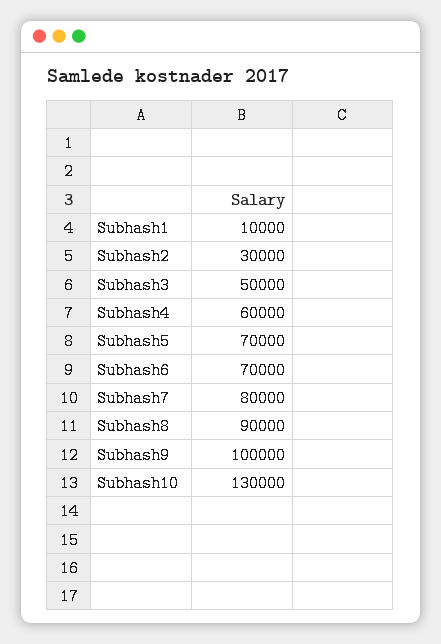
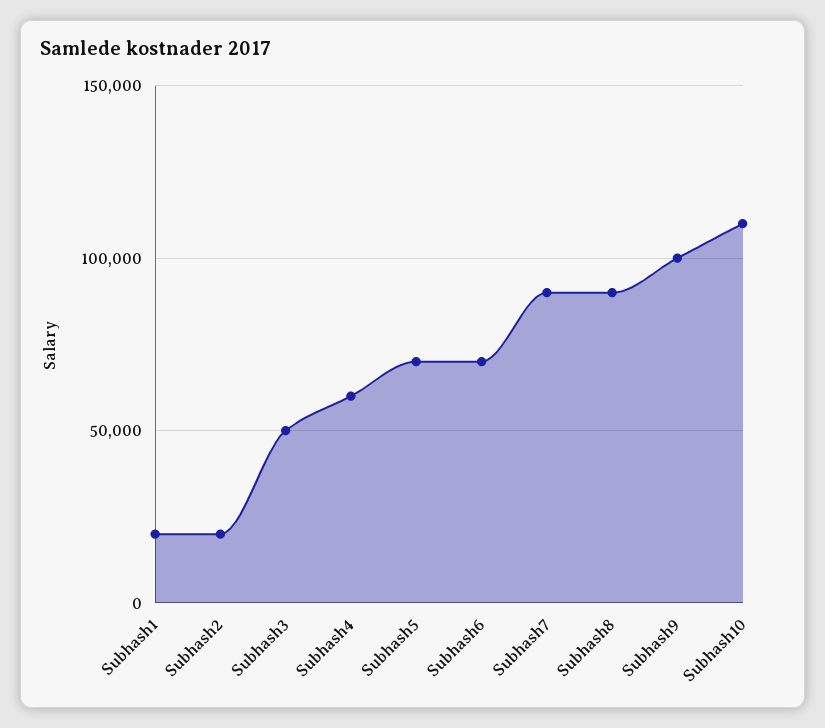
Subhash1: 10000 -> 20000
Subhash2: 30000 -> 20000
Subhash7: 80000 -> 90000
Subhash10: 130000 -> 110000

